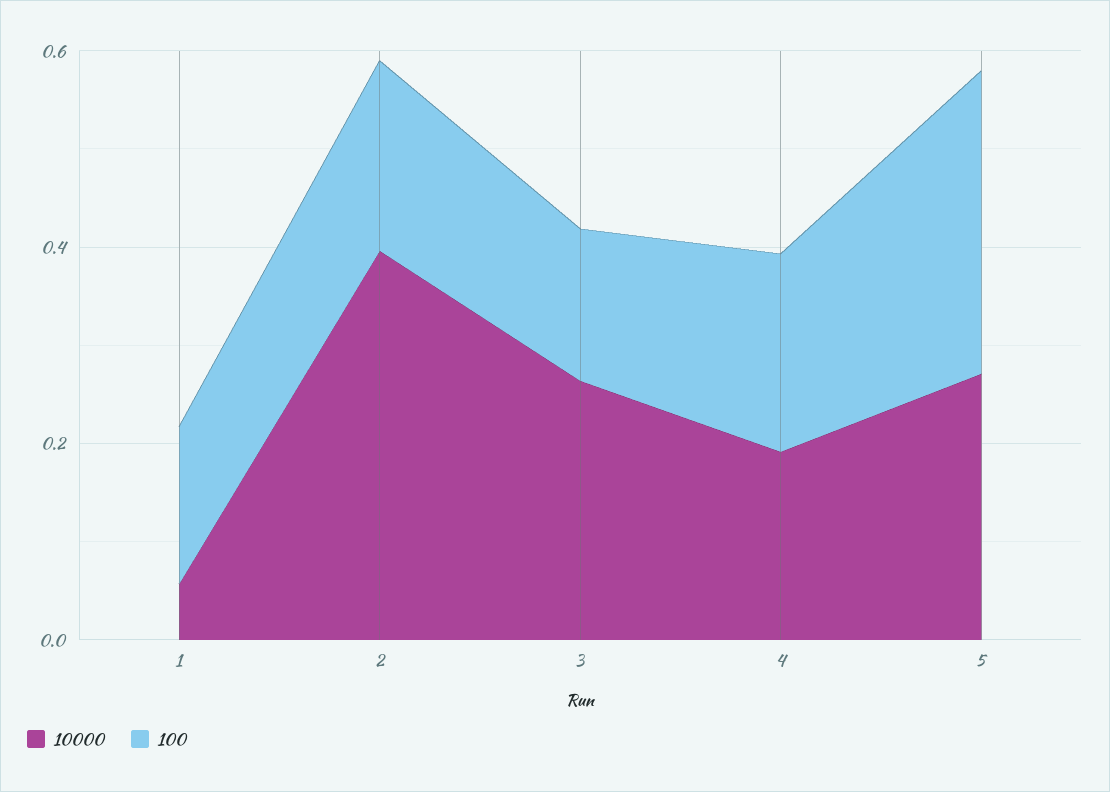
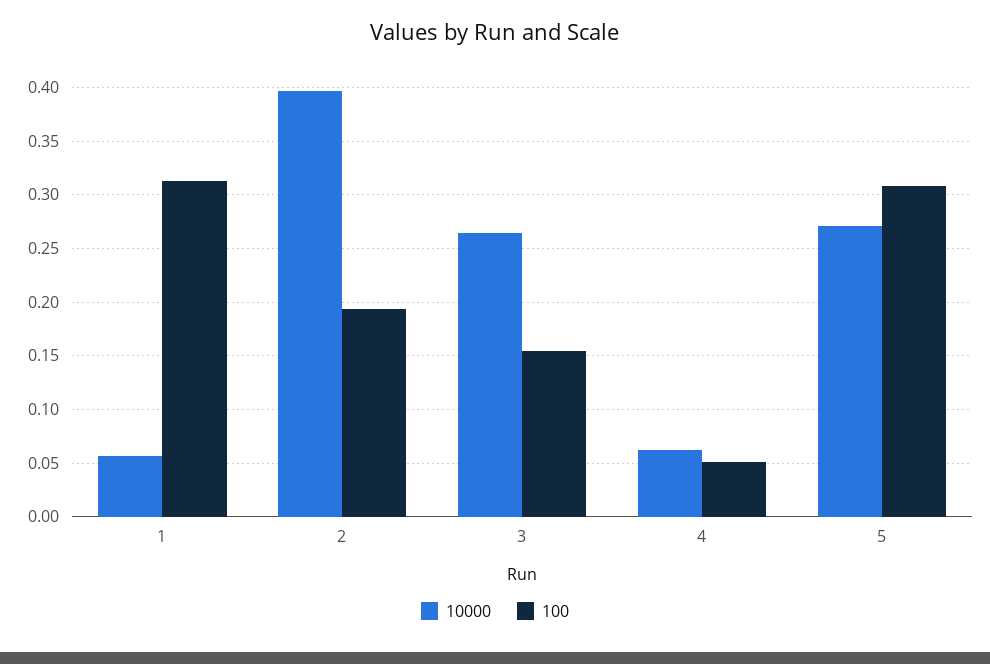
100, 1: 0.15 -> 0.31
10000, 4: 0.2 -> 0.06
100, 4: 0.2 -> 0.05

